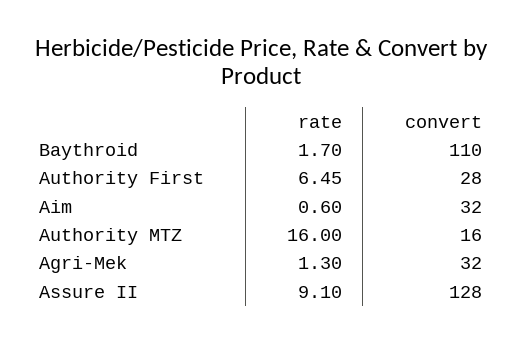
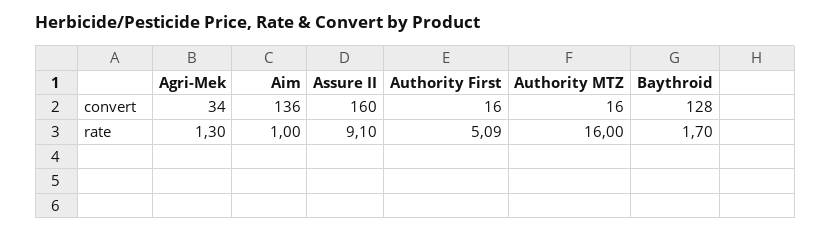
convert, Baythroid: 110 -> 128
rate, Authority First: 6.45 -> 5.09
convert, Authority First: 28 -> 16
rate, Aim: 0.6 -> 1
convert, Aim: 32 -> 136
convert, Agri-Mek: 32 -> 34
convert, Assure II: 128 -> 160

